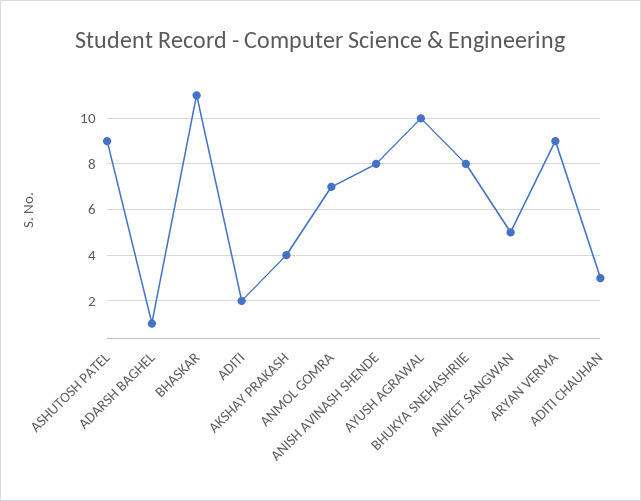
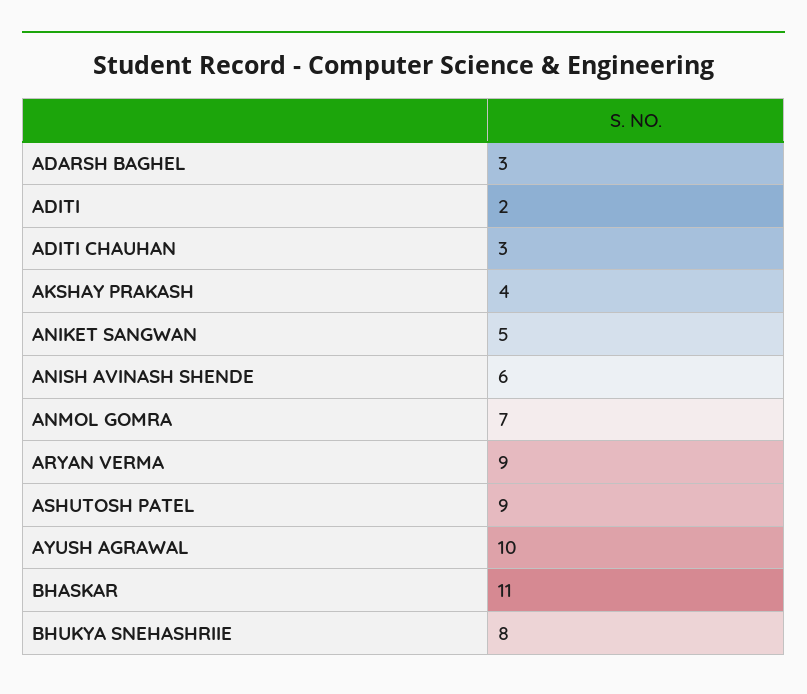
ADARSH BAGHEL: 1 -> 3
ANISH AVINASH SHENDE: 8 -> 6

